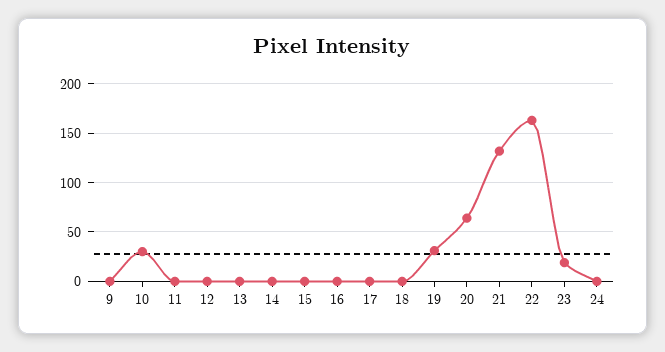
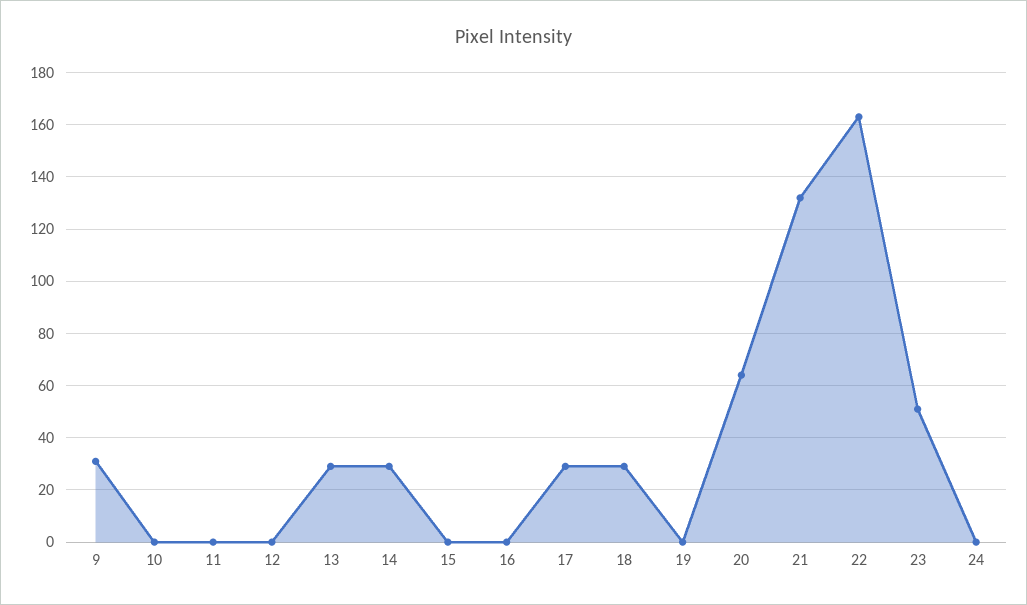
9: 0 -> 30
10: 30 -> 0
13: 0 -> 30
14: 0 -> 30
17: 0 -> 30
18: 0 -> 30
19: 30 -> 0
23: 20 -> 50

